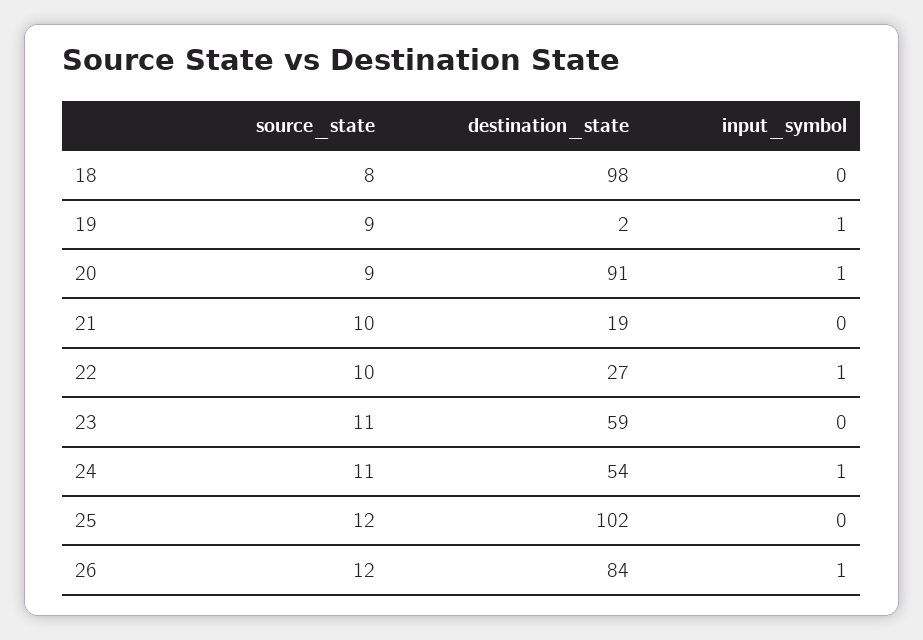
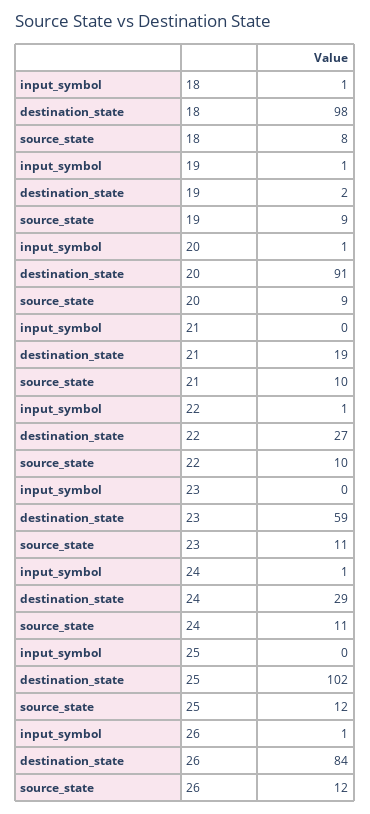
input_symbol, 18: 0 -> 1
destination_state, 24: 54 -> 29

